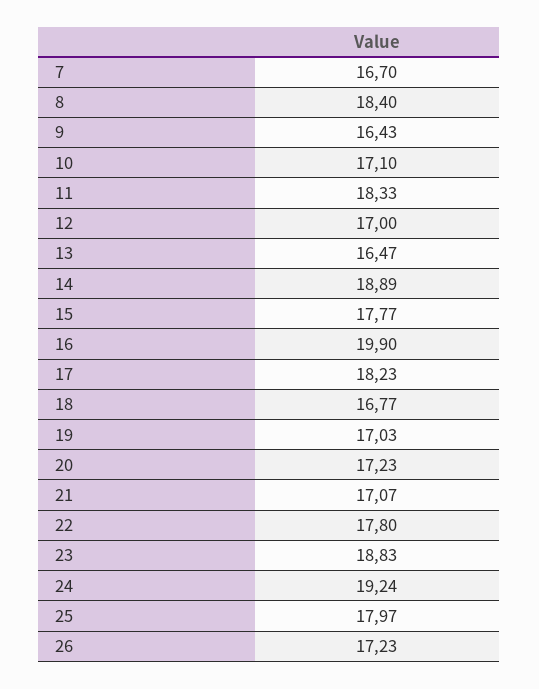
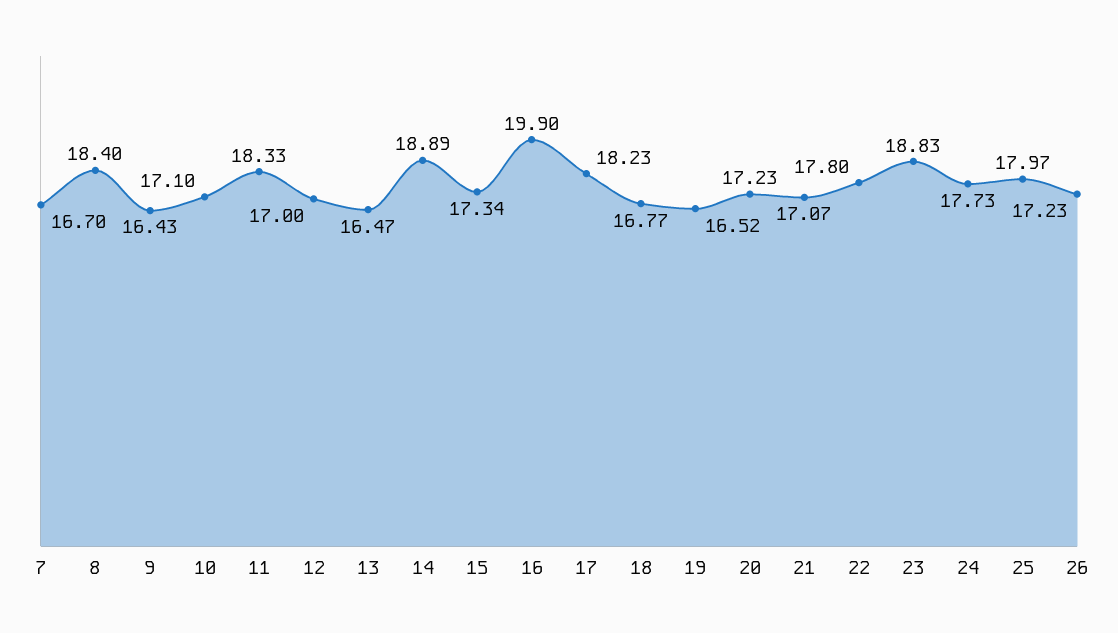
15: 17.77 -> 17.34
19: 17.03 -> 16.52
24: 19.24 -> 17.73

